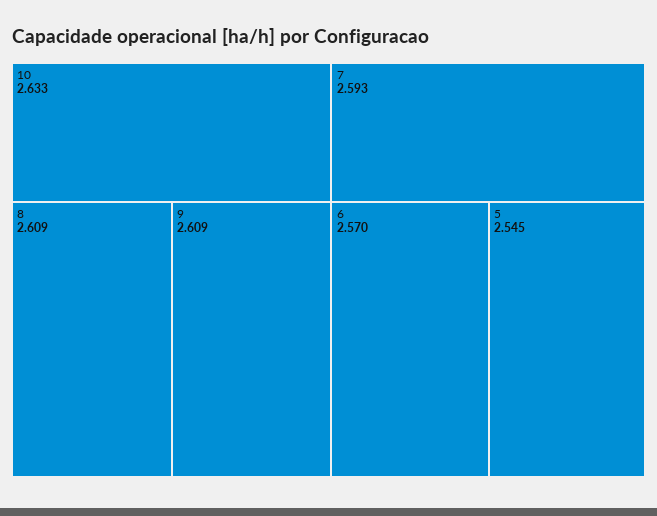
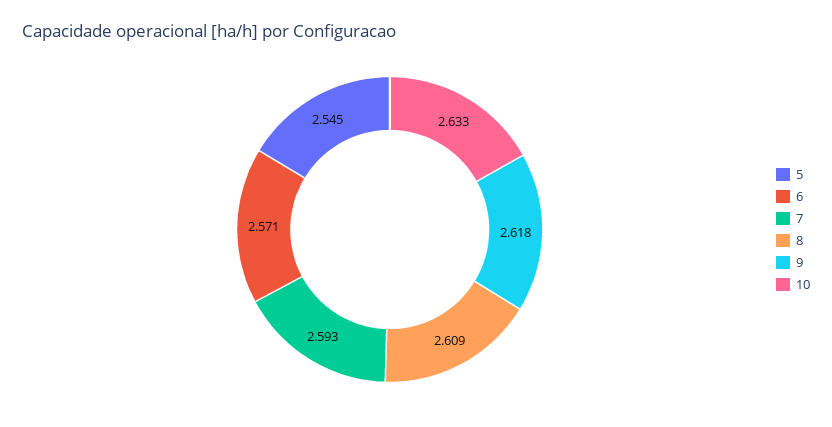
9: 2.609 -> 2.618
6: 2.57 -> 2.571

